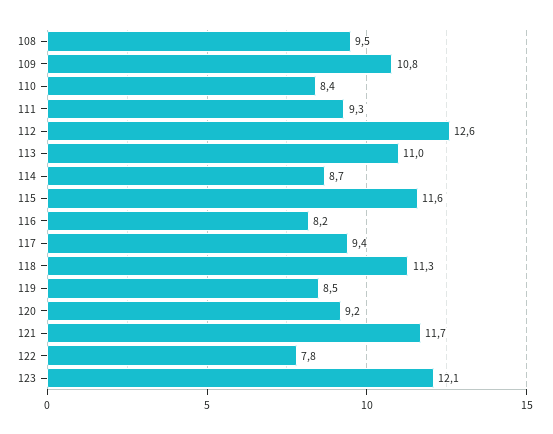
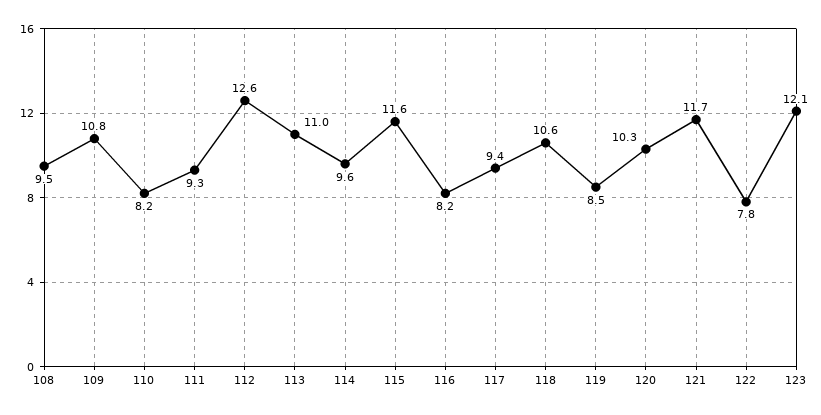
110: 8.4 -> 8.2
114: 8.7 -> 9.6
118: 11.3 -> 10.6
120: 9.2 -> 10.3

